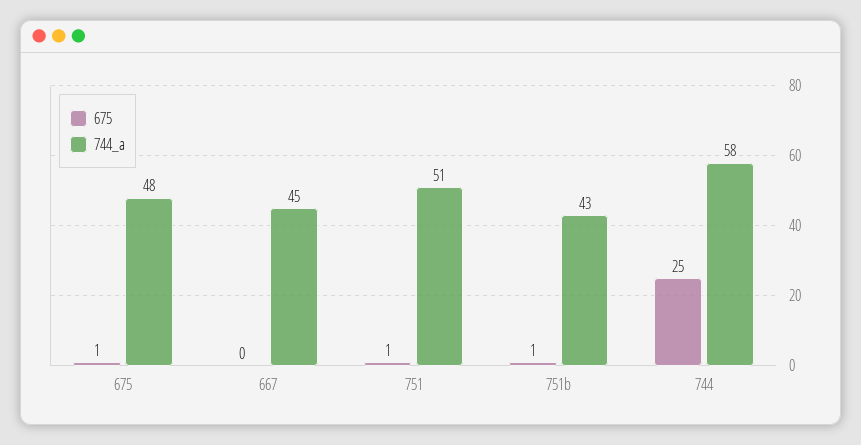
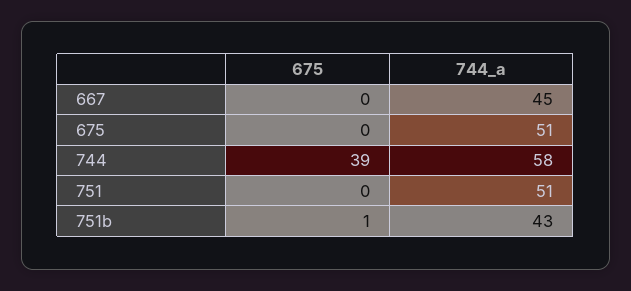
675, 675: 1 -> 0
744_a, 675: 48 -> 51
675, 751: 1 -> 0
675, 744: 25 -> 39

